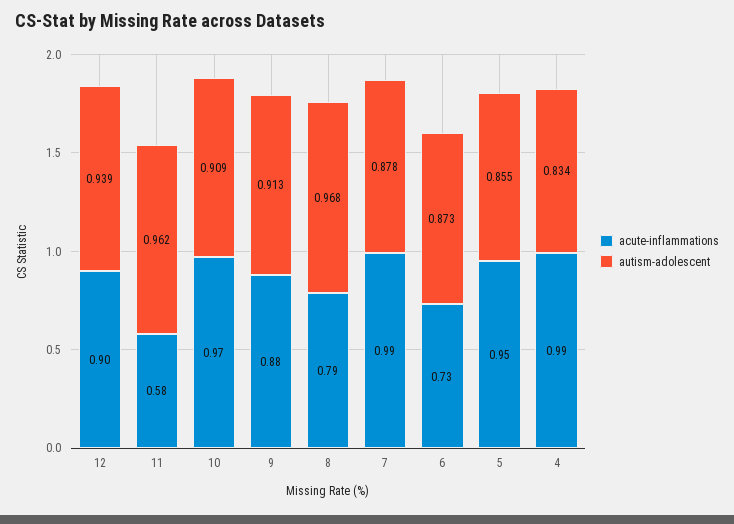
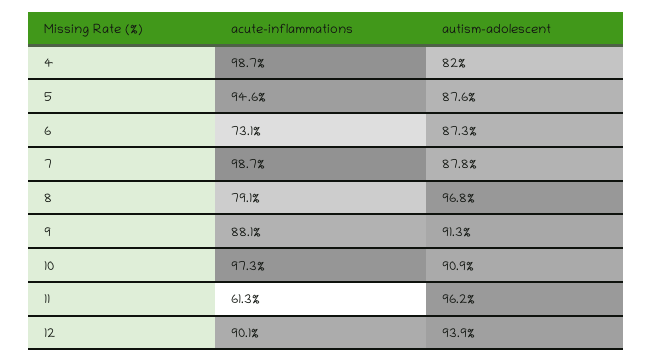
acute-inflammations, 11: 0.58 -> 0.613
autism-adolescent, 5: 0.855 -> 0.876
autism-adolescent, 4: 0.834 -> 0.82

